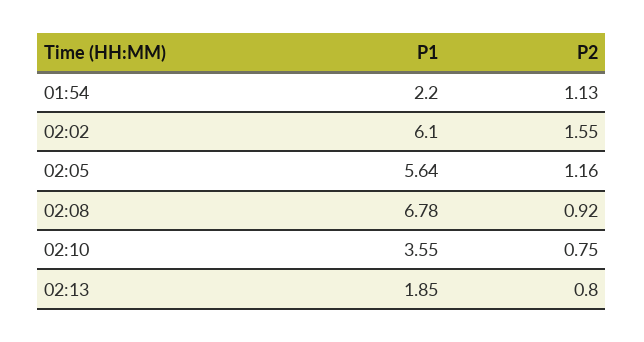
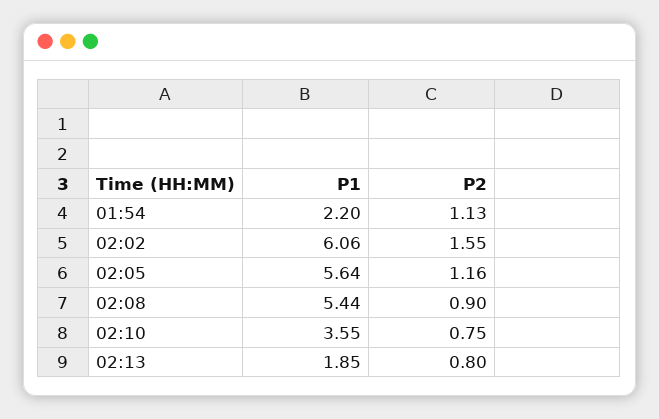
P1, 02:02: 6.1 -> 6.06
P1, 02:08: 6.78 -> 5.44
P2, 02:08: 0.92 -> 0.9

